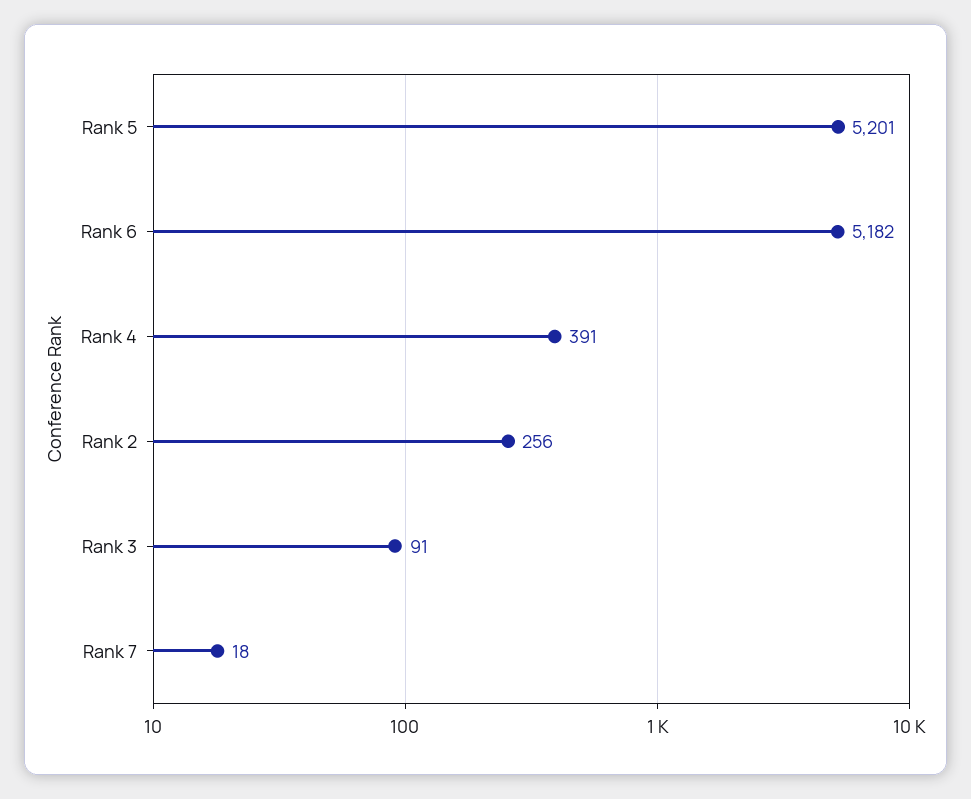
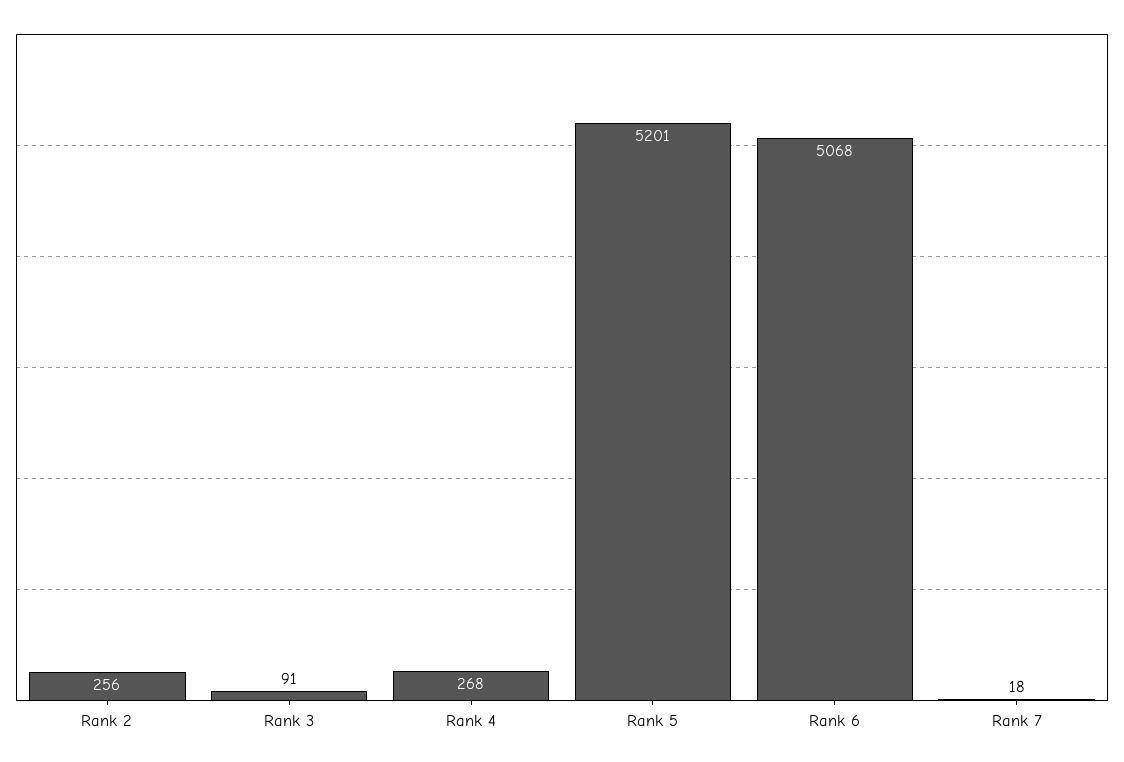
Rank 6: 5182 -> 5068
Rank 4: 391 -> 268

